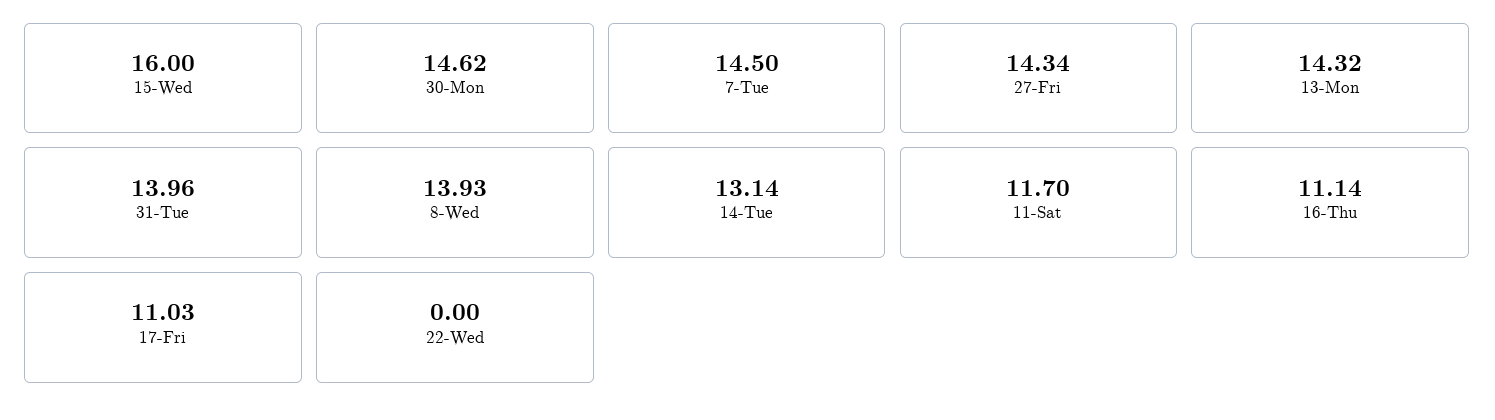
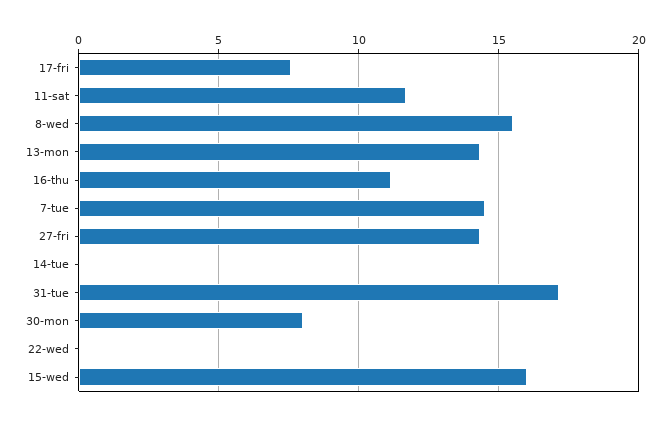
30-Mon: 14.62 -> 8
31-Tue: 13.96 -> 17
8-Wed: 13.93 -> 15.5
14-Tue: 13.14 -> 0
17-Fri: 11.03 -> 7.5

